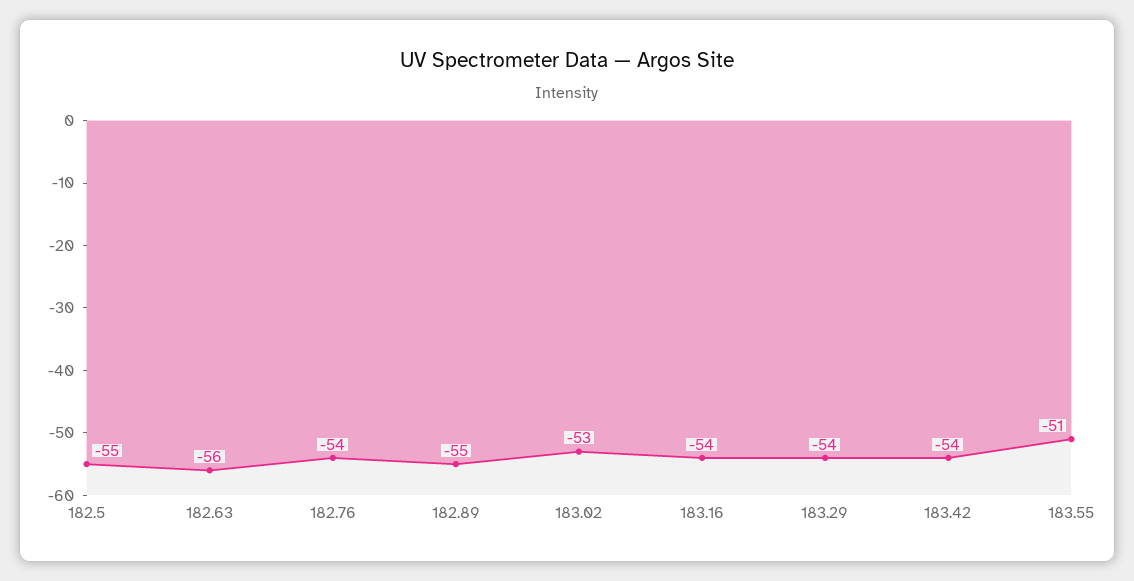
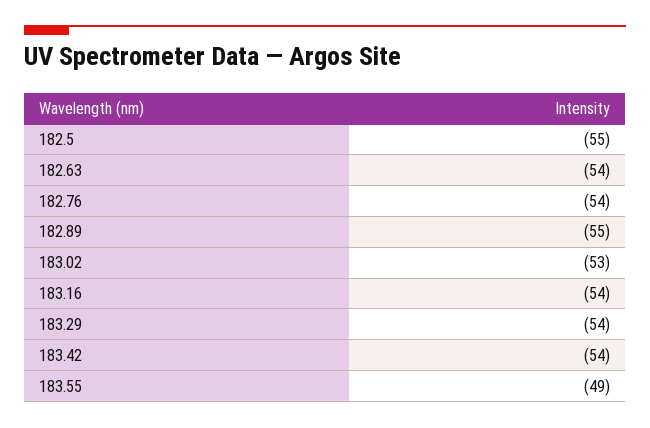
182.63: -56 -> -54
183.55: -51 -> -49

